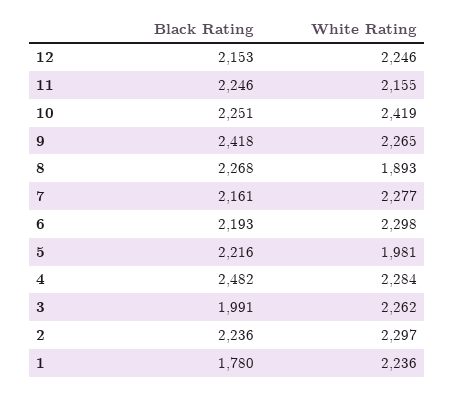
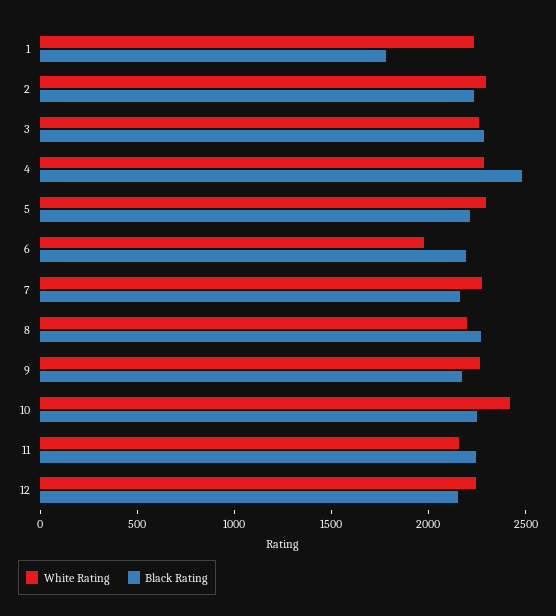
Black Rating, 9: 2418 -> 2200
White Rating, 8: 1893 -> 2200
White Rating, 6: 2298 -> 2000
White Rating, 5: 1981 -> 2300
Black Rating, 3: 1991 -> 2300

